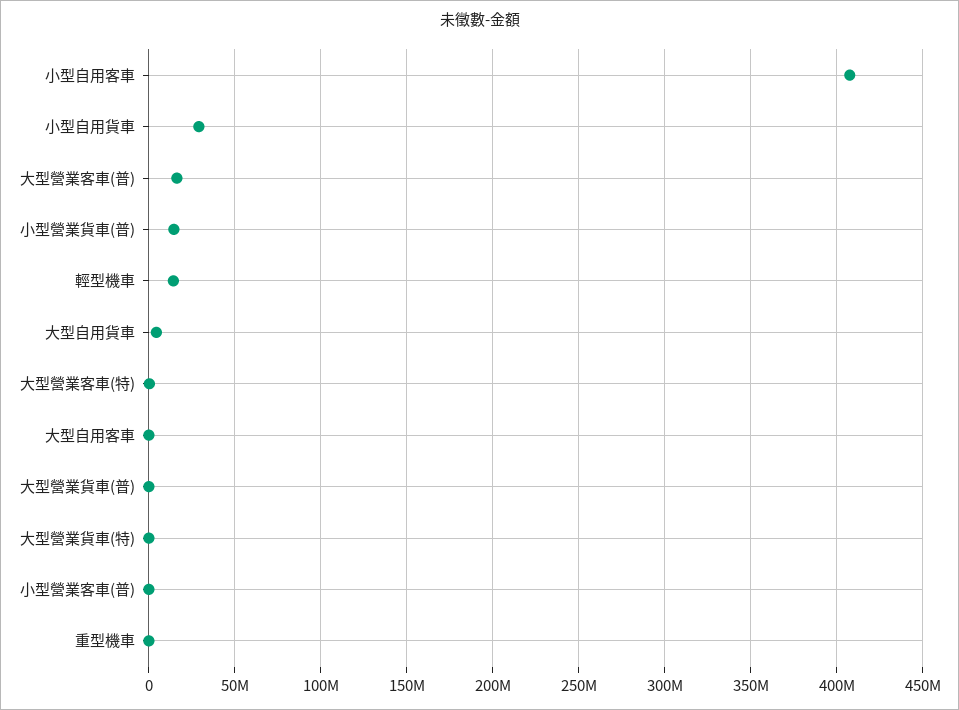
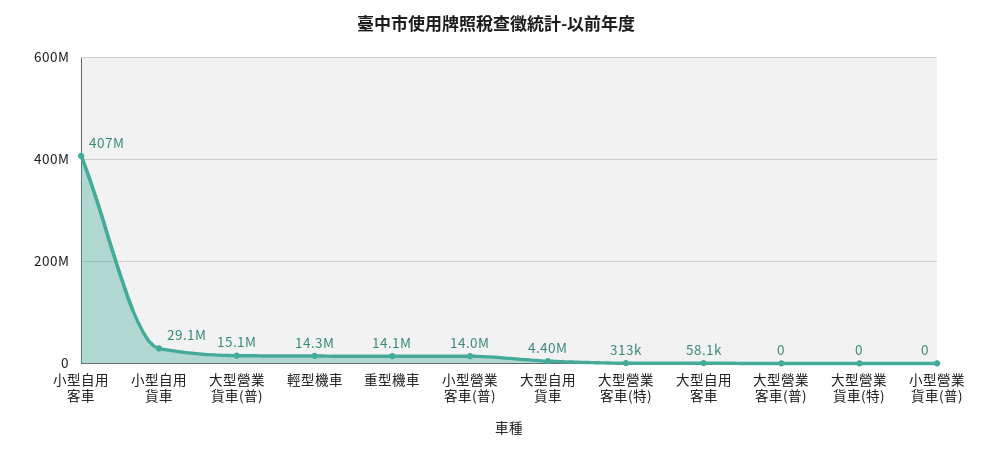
大型營業客車(普): 15000000 -> 0
小型營業貨車(普): 15000000 -> 0
大型營業貨車(普): 0 -> 15100000
小型營業客車(普): 0 -> 14000000
重型機車: 0 -> 14100000

